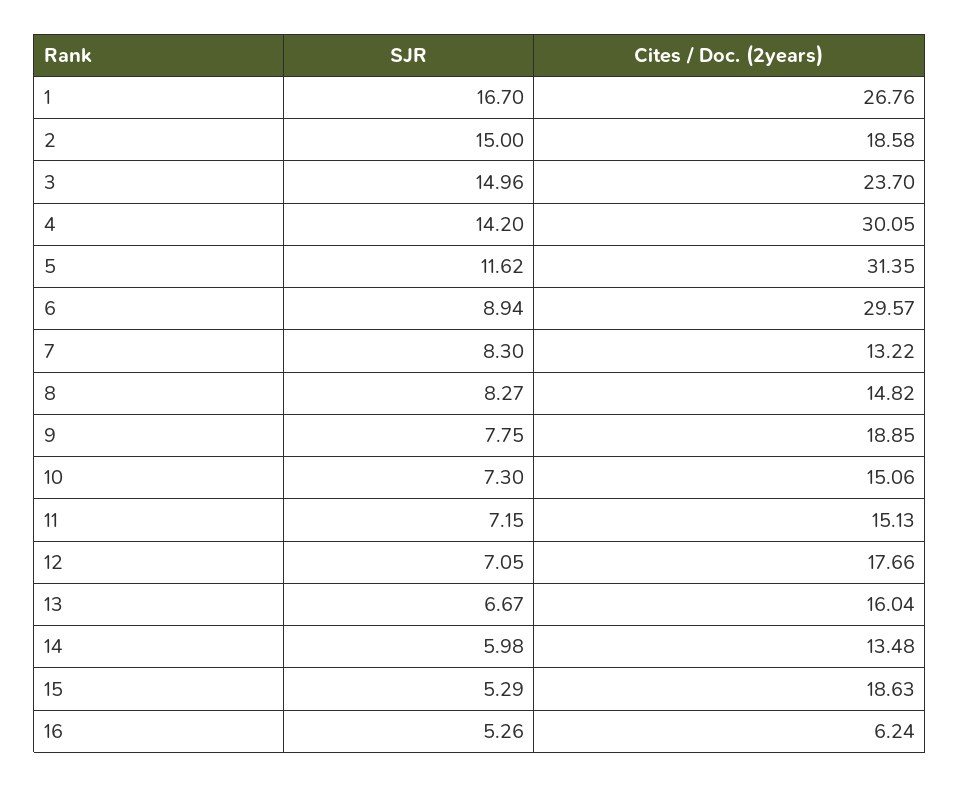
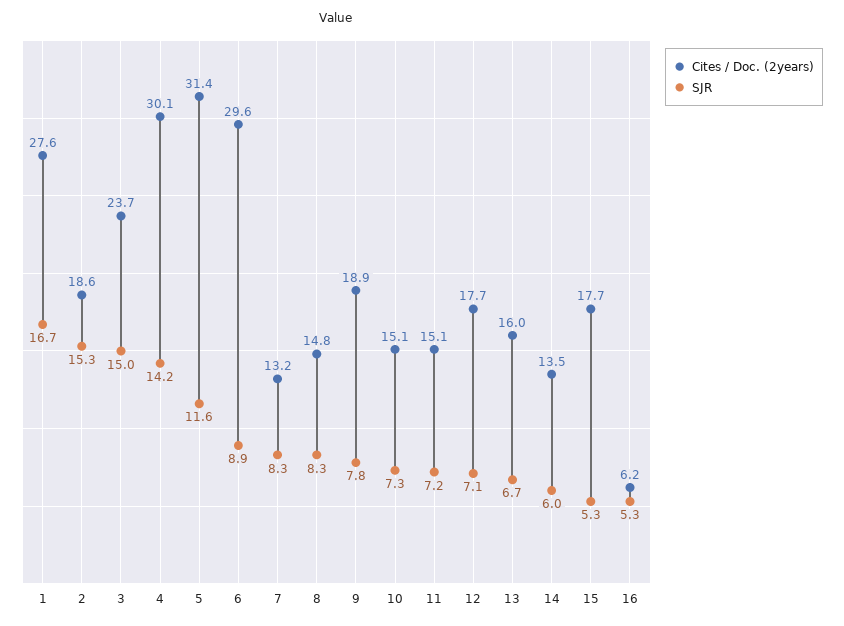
Cites / Doc. (2years), 1: 26.76 -> 27.6
SJR, 2: 15 -> 15.3
Cites / Doc. (2years), 15: 18.63 -> 17.7

